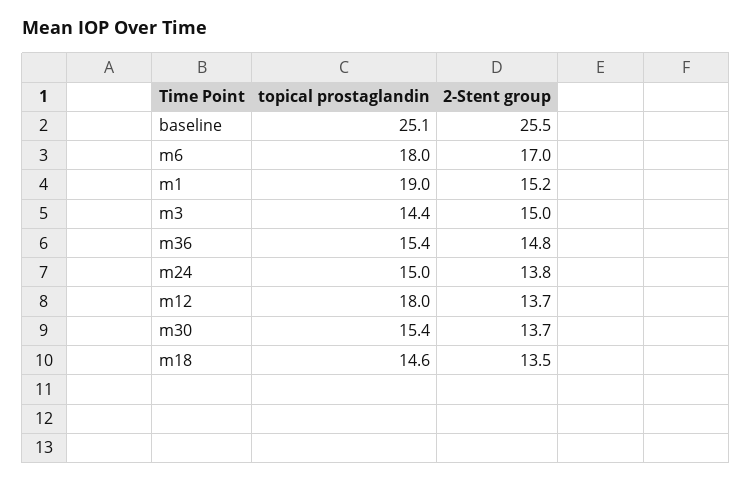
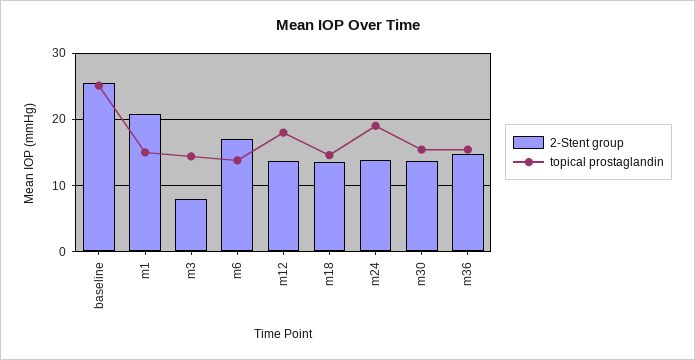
topical prostaglandin, m6: 18 -> 14
topical prostaglandin, m1: 19 -> 15
2-Stent group, m1: 15.2 -> 21
2-Stent group, m3: 15 -> 8
topical prostaglandin, m24: 15 -> 19

